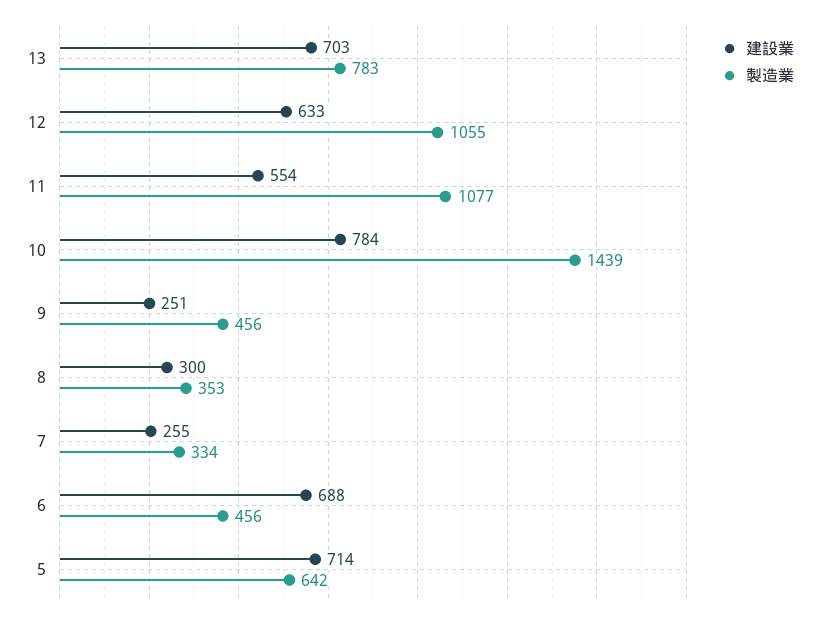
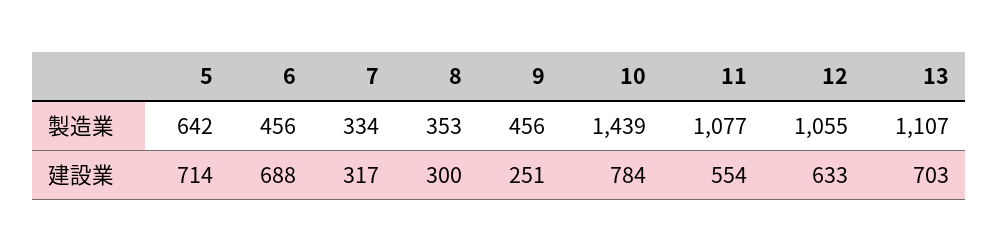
製造業, 13: 783 -> 1107
建設業, 7: 255 -> 317

